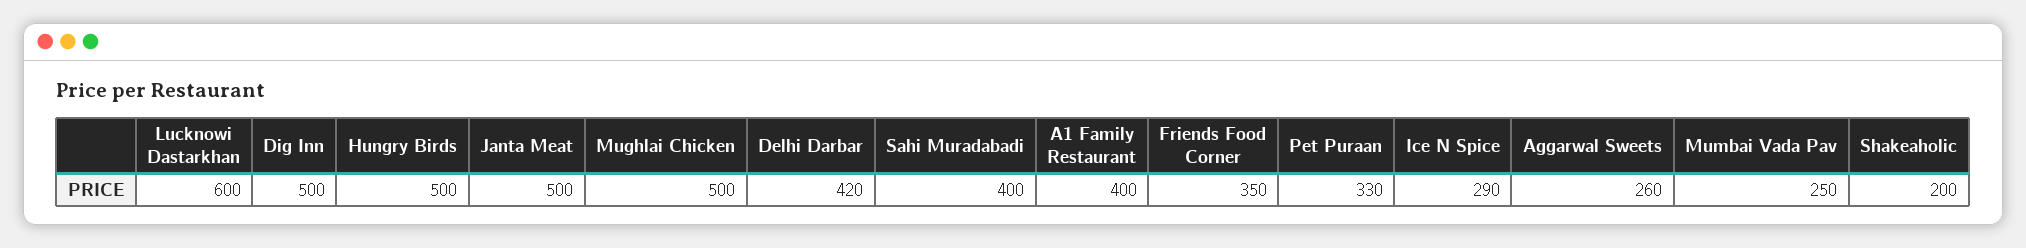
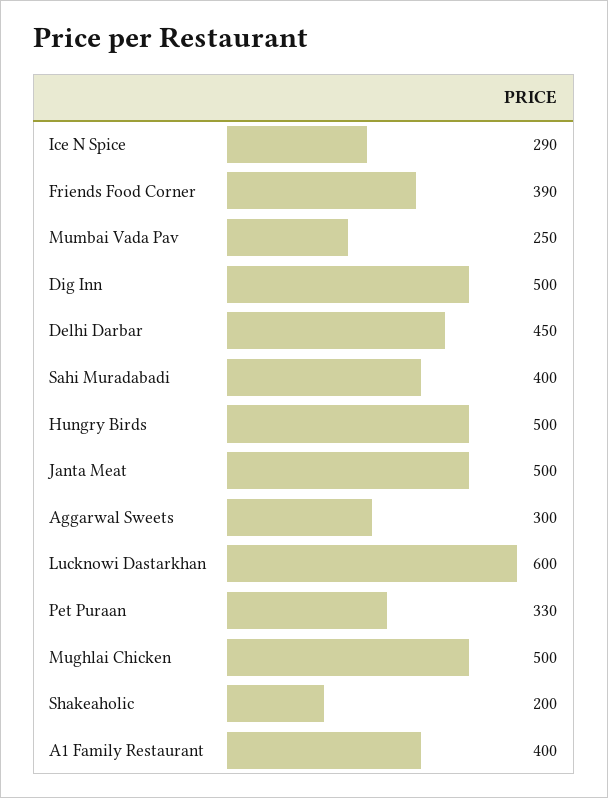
Delhi Darbar: 420 -> 450
Friends Food Corner: 350 -> 390
Aggarwal Sweets: 260 -> 300

